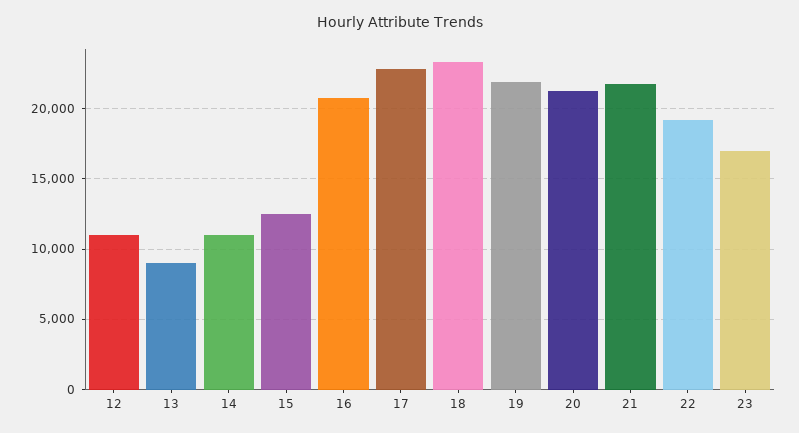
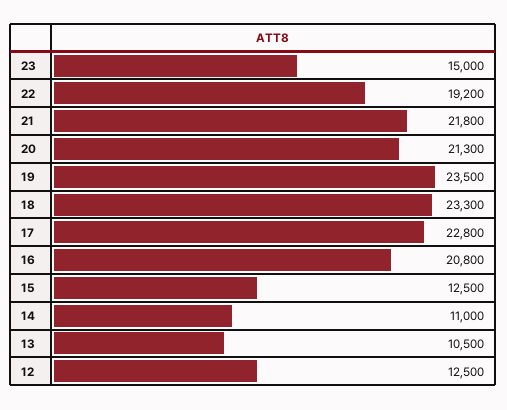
12: 11000 -> 12500
13: 9000 -> 10500
19: 22000 -> 23500
23: 17000 -> 15000

